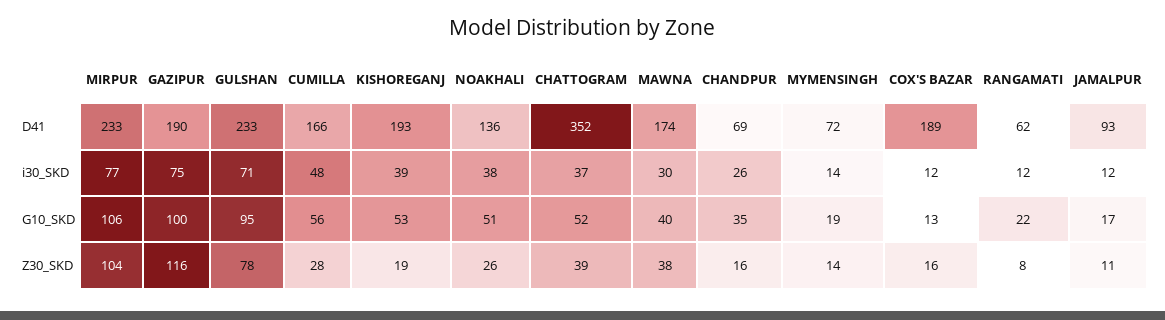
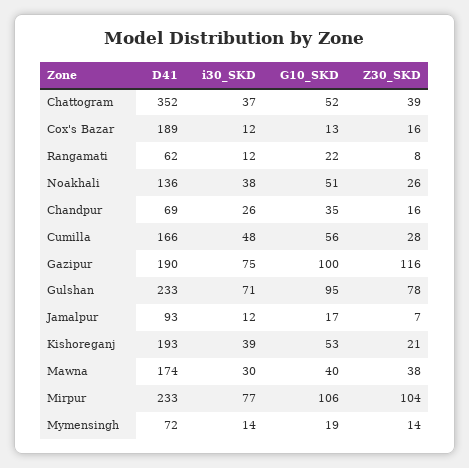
KISHOREGANJ, Z30_SKD: 19 -> 21
JAMALPUR, Z30_SKD: 11 -> 7

